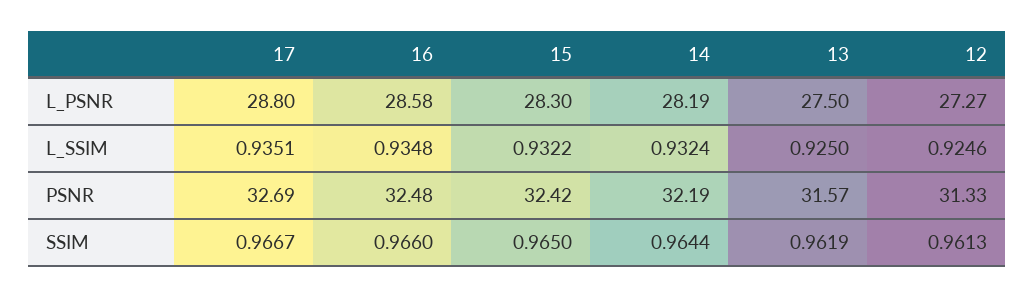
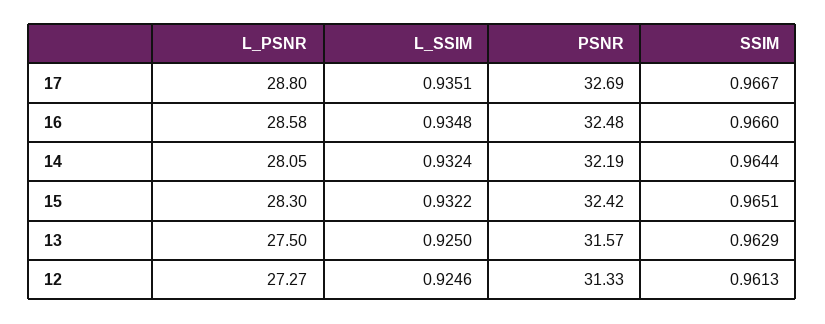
14, L_PSNR: 28.19 -> 28.05
15, SSIM: 0.965 -> 0.9651
13, SSIM: 0.9619 -> 0.9629

